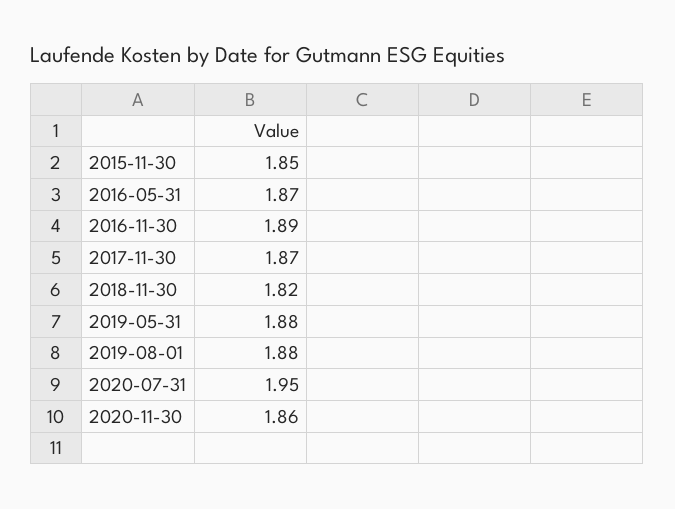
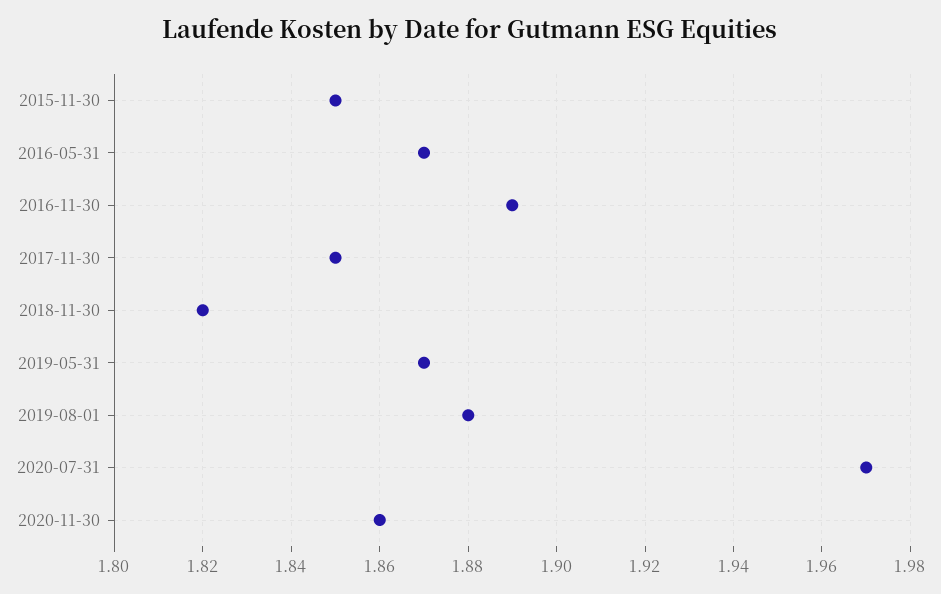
2017-11-30: 1.87 -> 1.85
2019-05-31: 1.88 -> 1.87
2020-07-31: 1.95 -> 1.97

